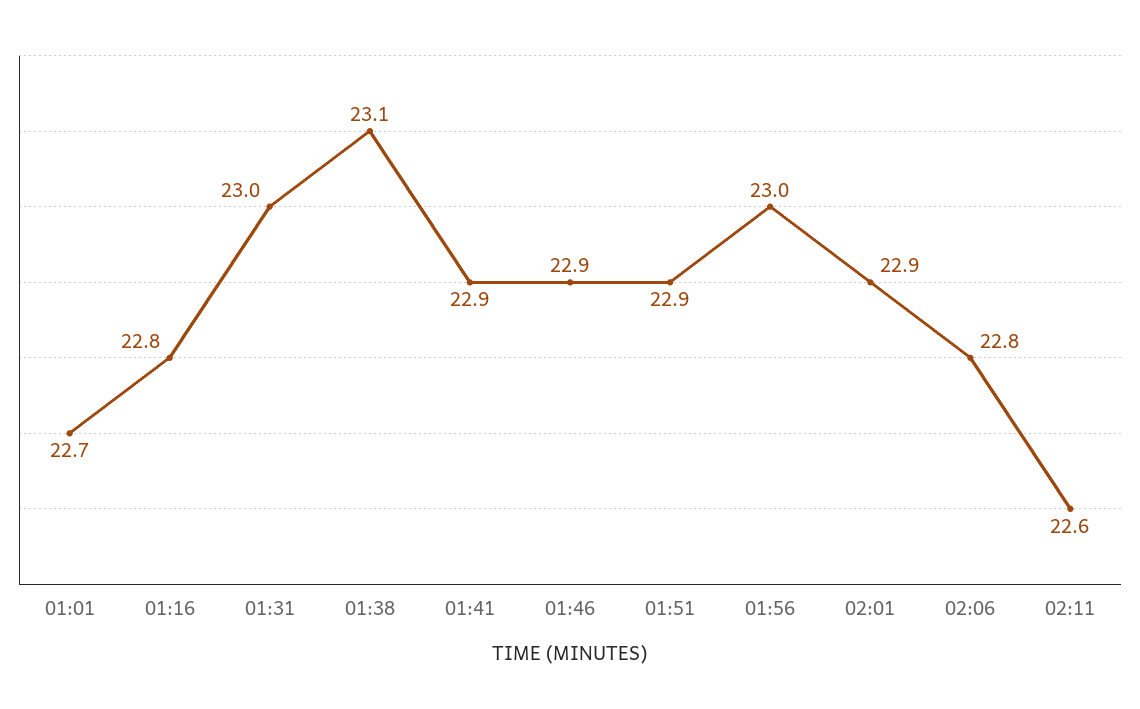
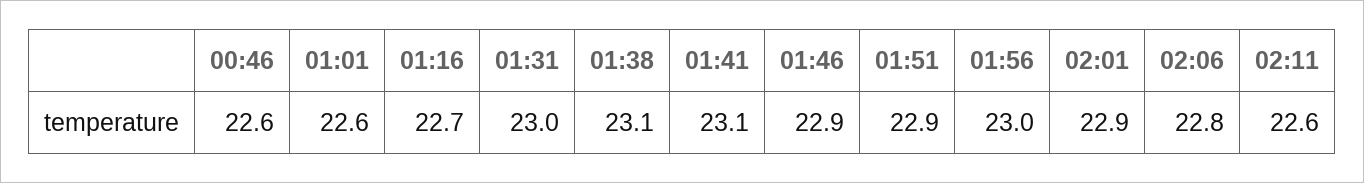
01:01: 22.7 -> 22.6
01:16: 22.8 -> 22.7
01:41: 22.9 -> 23.1
00:46: none -> 22.6

